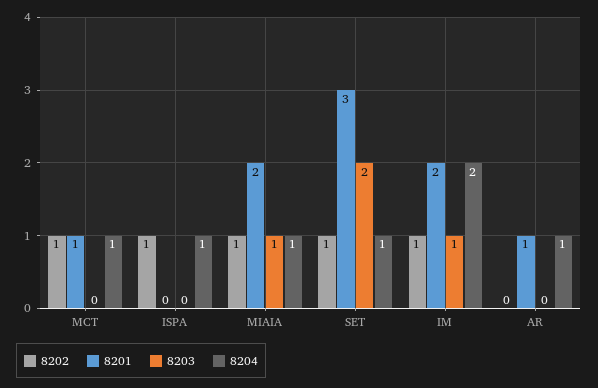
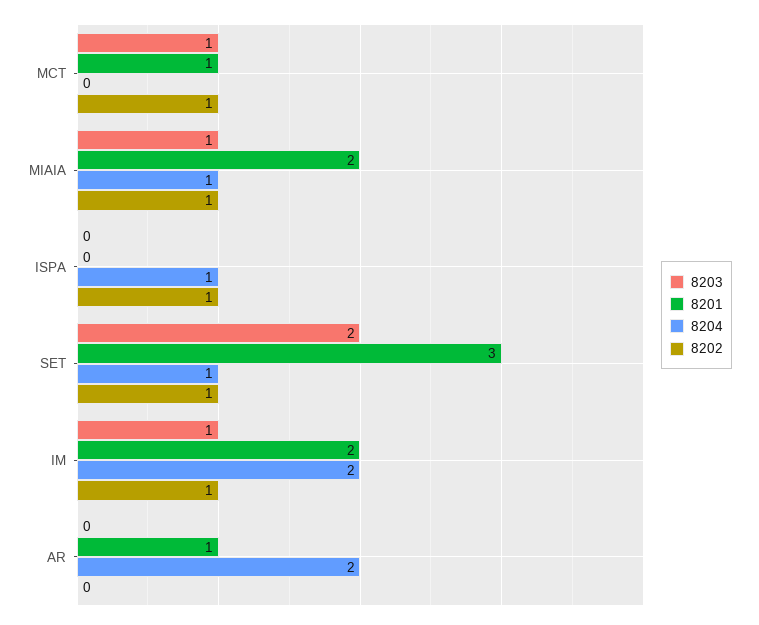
8203, MCT: 0 -> 1
8204, MCT: 1 -> 0
8204, AR: 1 -> 2

